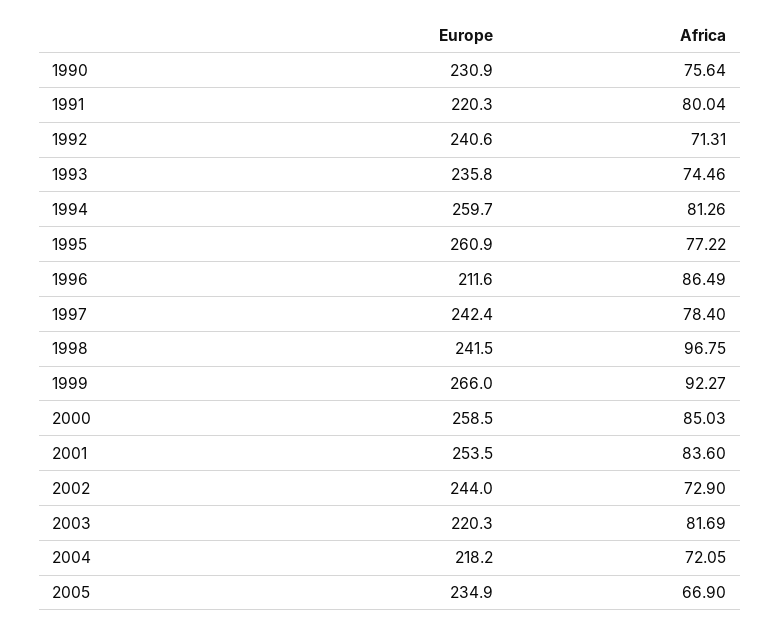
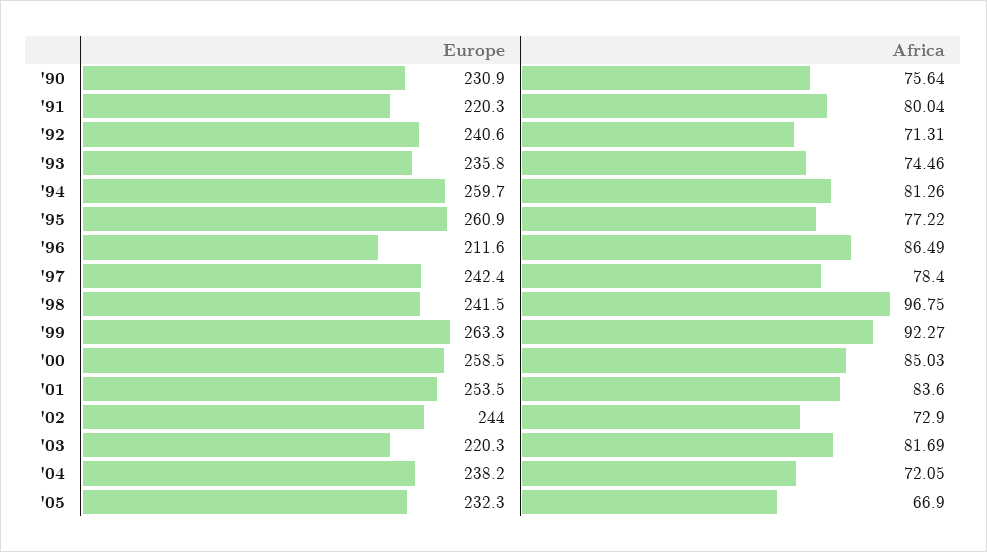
Europe, 1999: 266 -> 263.3
Europe, 2004: 218.2 -> 238.2
Europe, 2005: 234.9 -> 232.3

